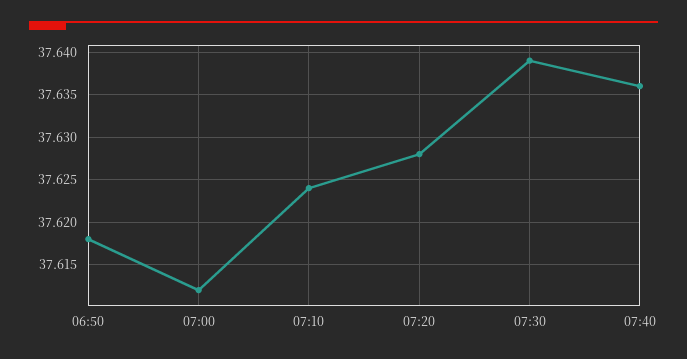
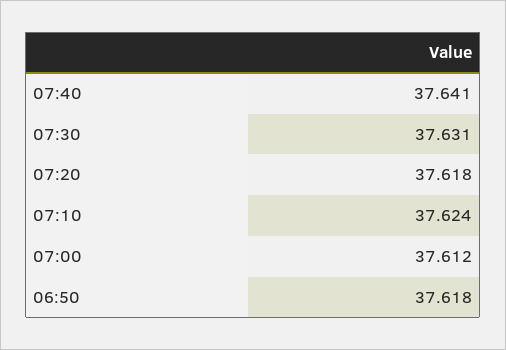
07:20: 37.628 -> 37.618
07:30: 37.639 -> 37.631
07:40: 37.636 -> 37.641

